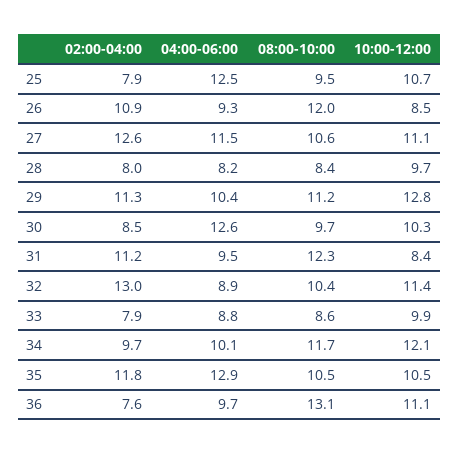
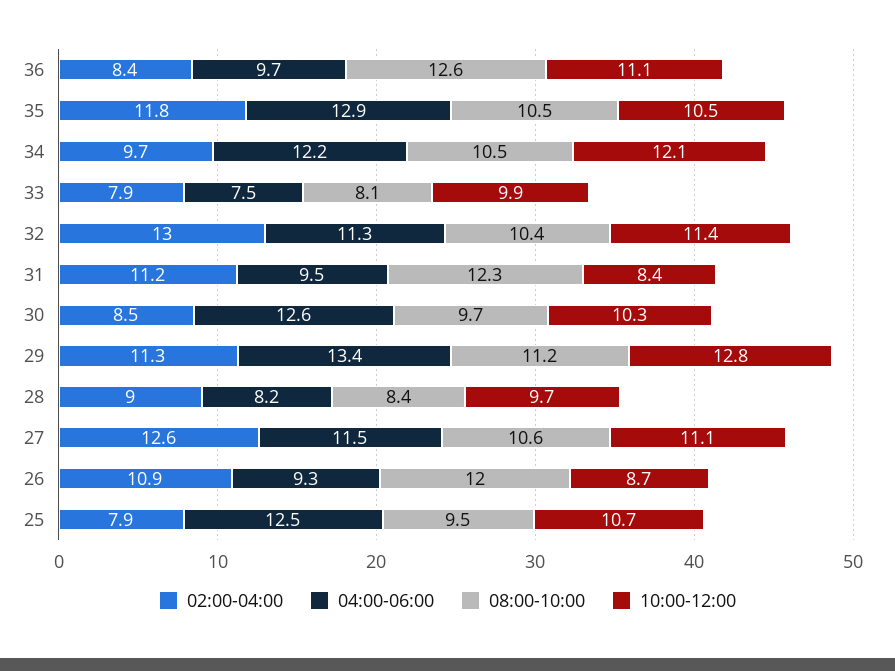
10:00-12:00, 26: 8.5 -> 8.7
02:00-04:00, 28: 8 -> 9
04:00-06:00, 29: 10.4 -> 13.4
04:00-06:00, 32: 8.9 -> 11.3
04:00-06:00, 33: 8.8 -> 7.5
08:00-10:00, 33: 8.6 -> 8.1
04:00-06:00, 34: 10.1 -> 12.2
08:00-10:00, 34: 11.7 -> 10.5
02:00-04:00, 36: 7.6 -> 8.4
08:00-10:00, 36: 13.1 -> 12.6

